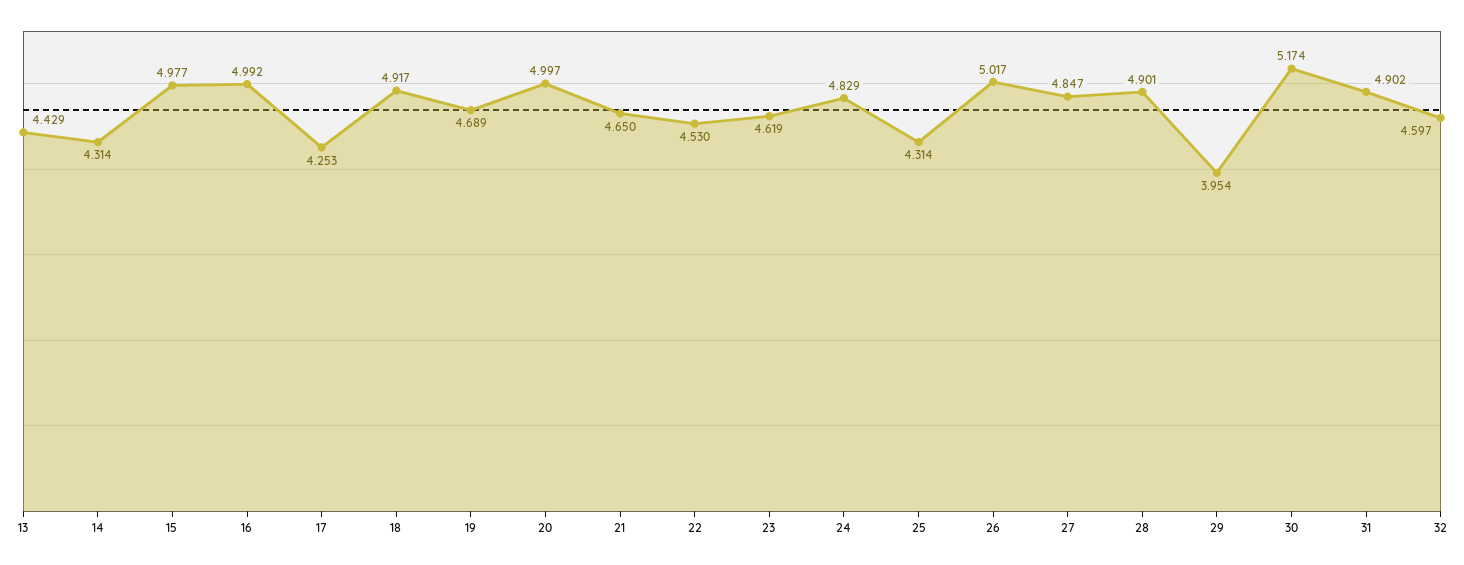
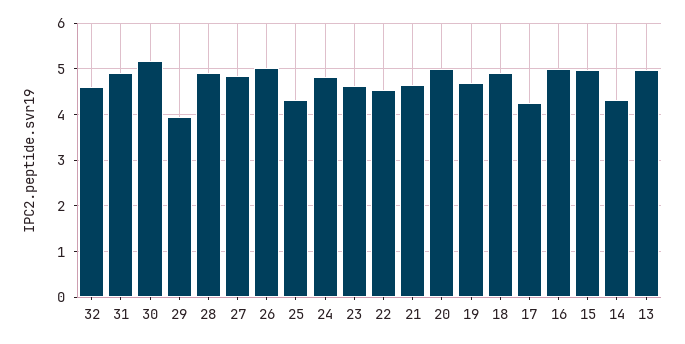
13: 4.429 -> 5

